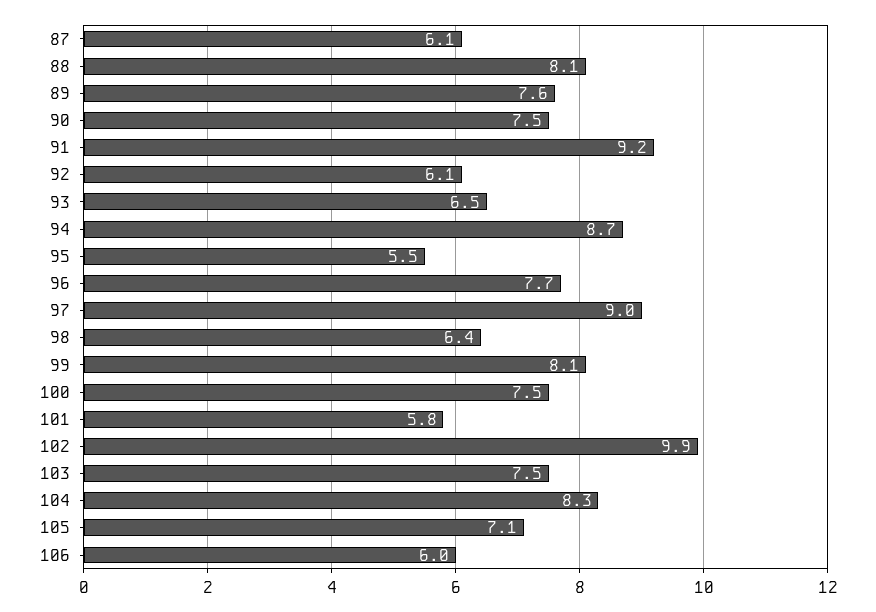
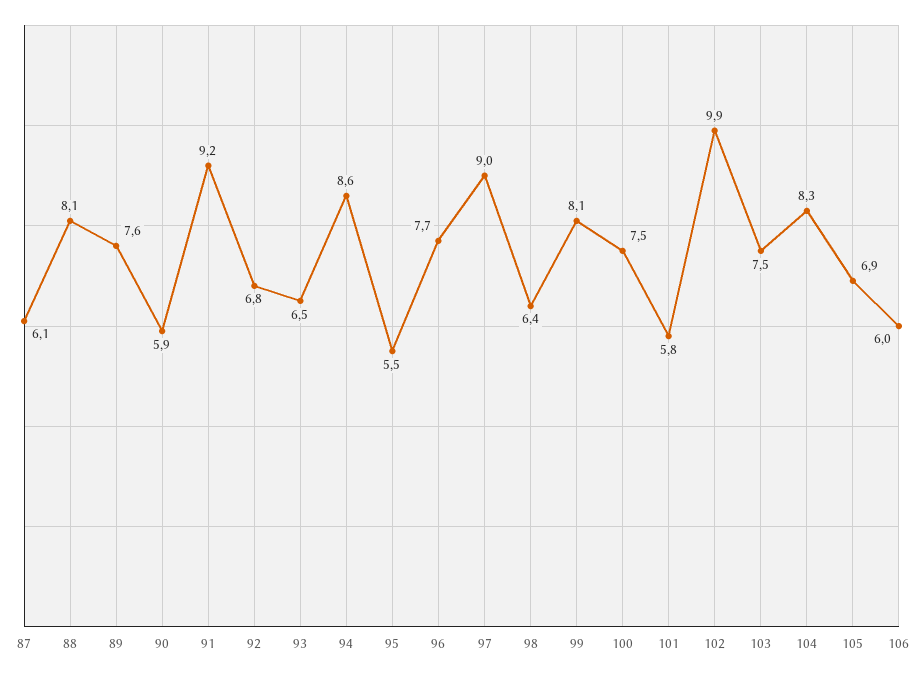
90: 7.5 -> 5.9
92: 6.1 -> 6.8
94: 8.7 -> 8.6
105: 7.1 -> 6.9

